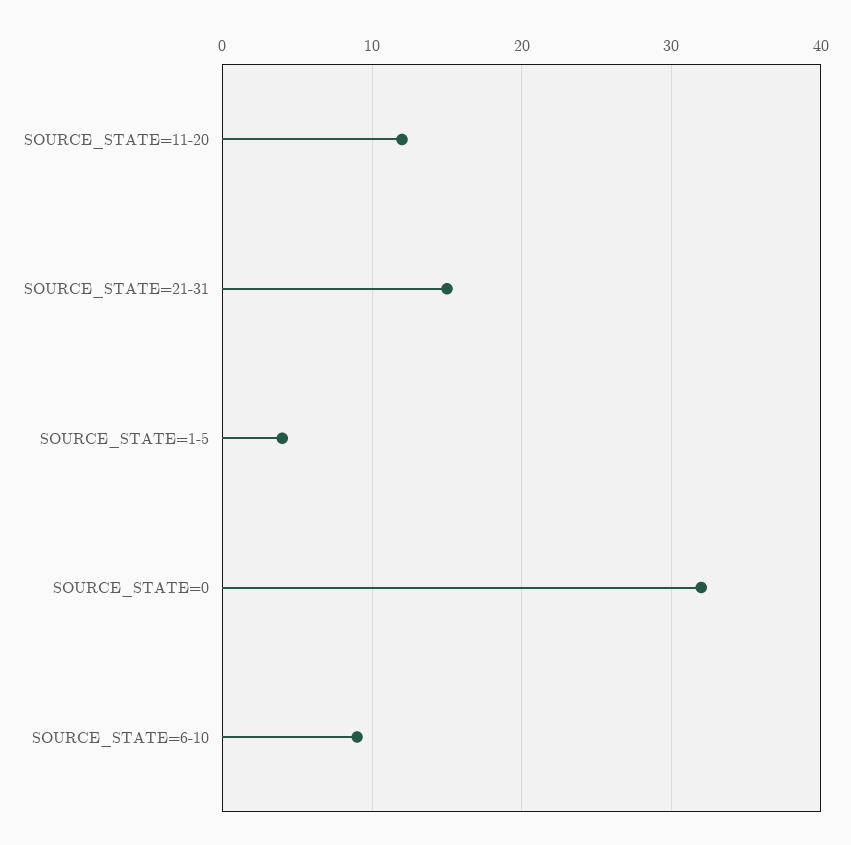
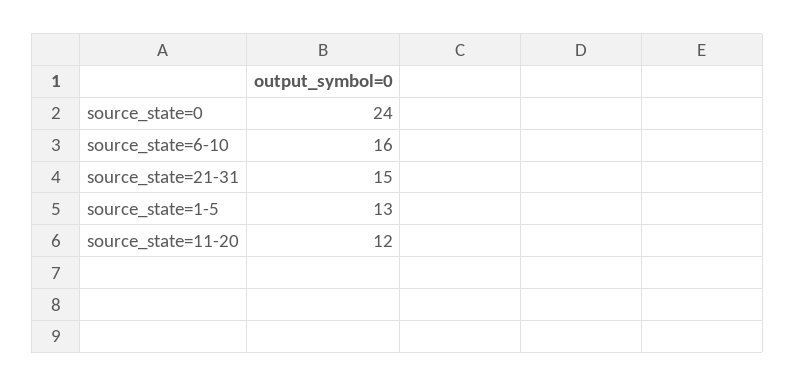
SOURCE_STATE=1-5: 4 -> 13
SOURCE_STATE=0: 32 -> 24
SOURCE_STATE=6-10: 9 -> 16

